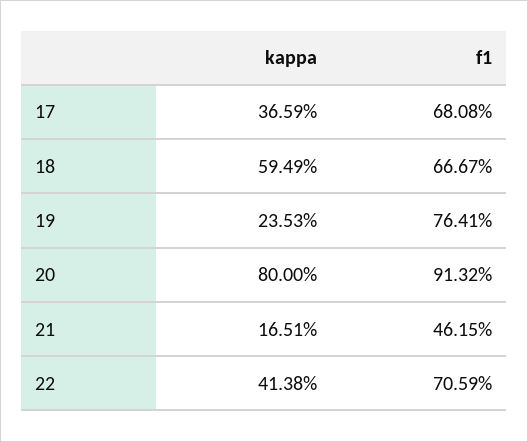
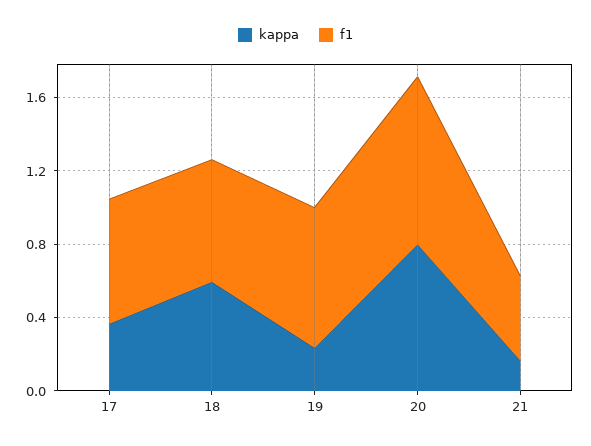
kappa, 22: 0.4138 -> none
f1, 22: 0.7059 -> none

